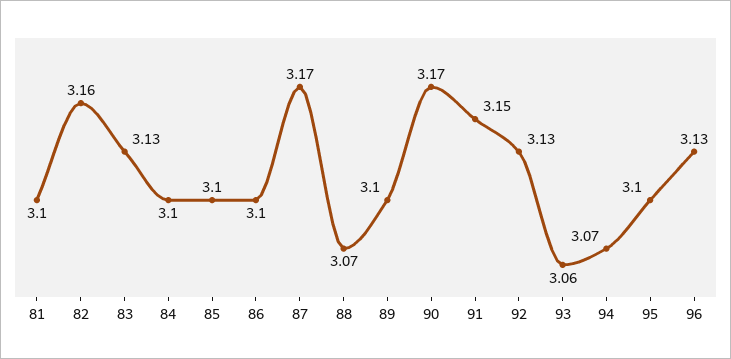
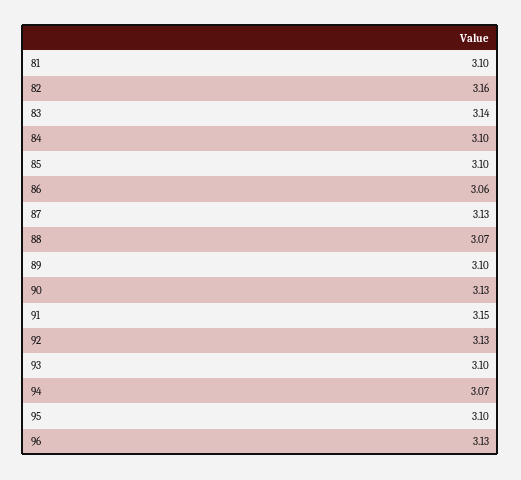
83: 3.13 -> 3.14
86: 3.1 -> 3.06
87: 3.17 -> 3.13
90: 3.17 -> 3.13
93: 3.06 -> 3.1

